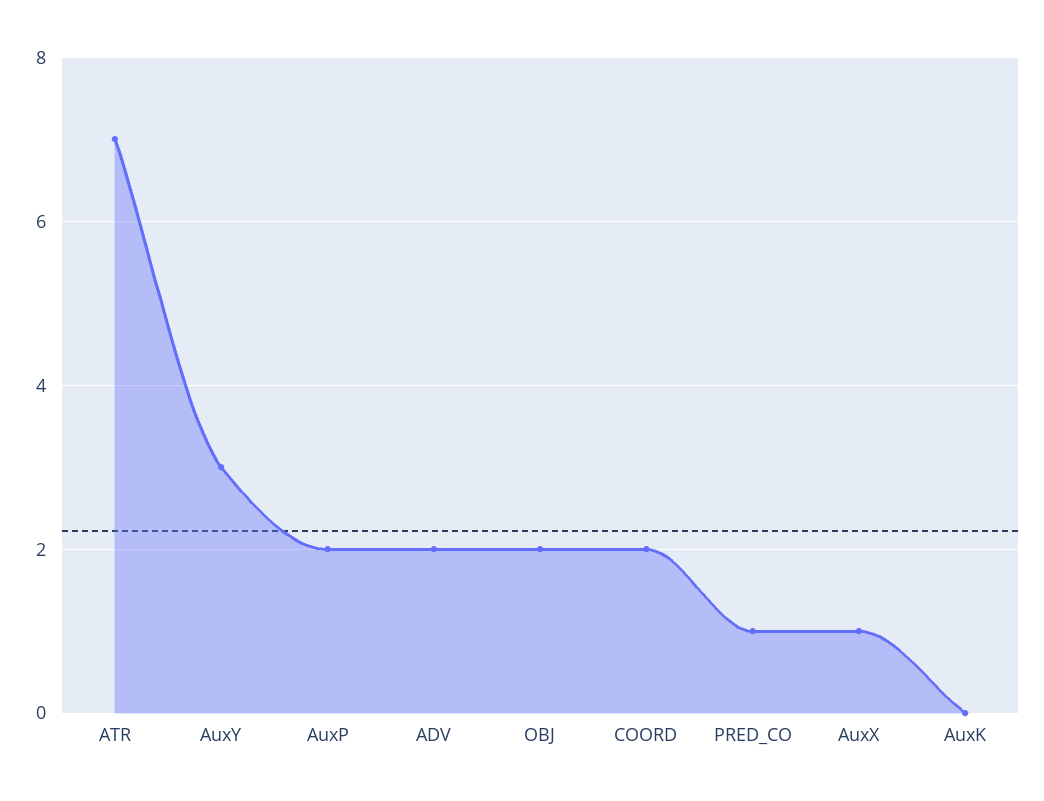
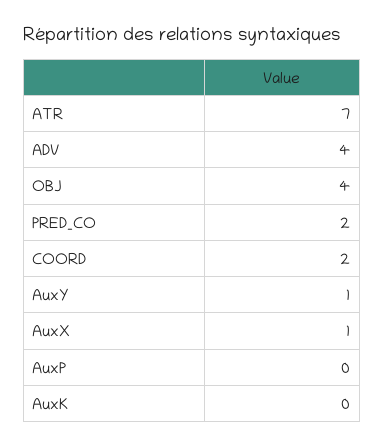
AuxY: 3 -> 1
AuxP: 2 -> 0
ADV: 2 -> 4
OBJ: 2 -> 4
PRED_CO: 1 -> 2

